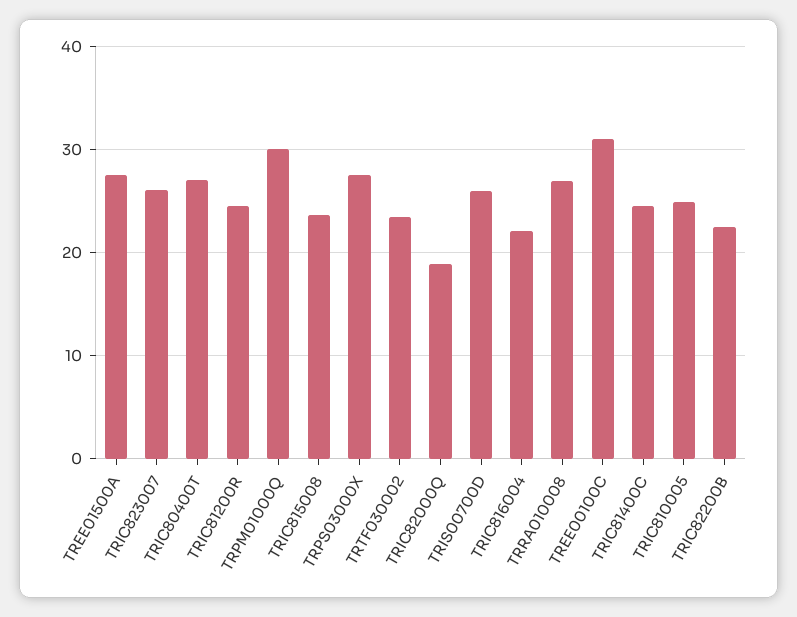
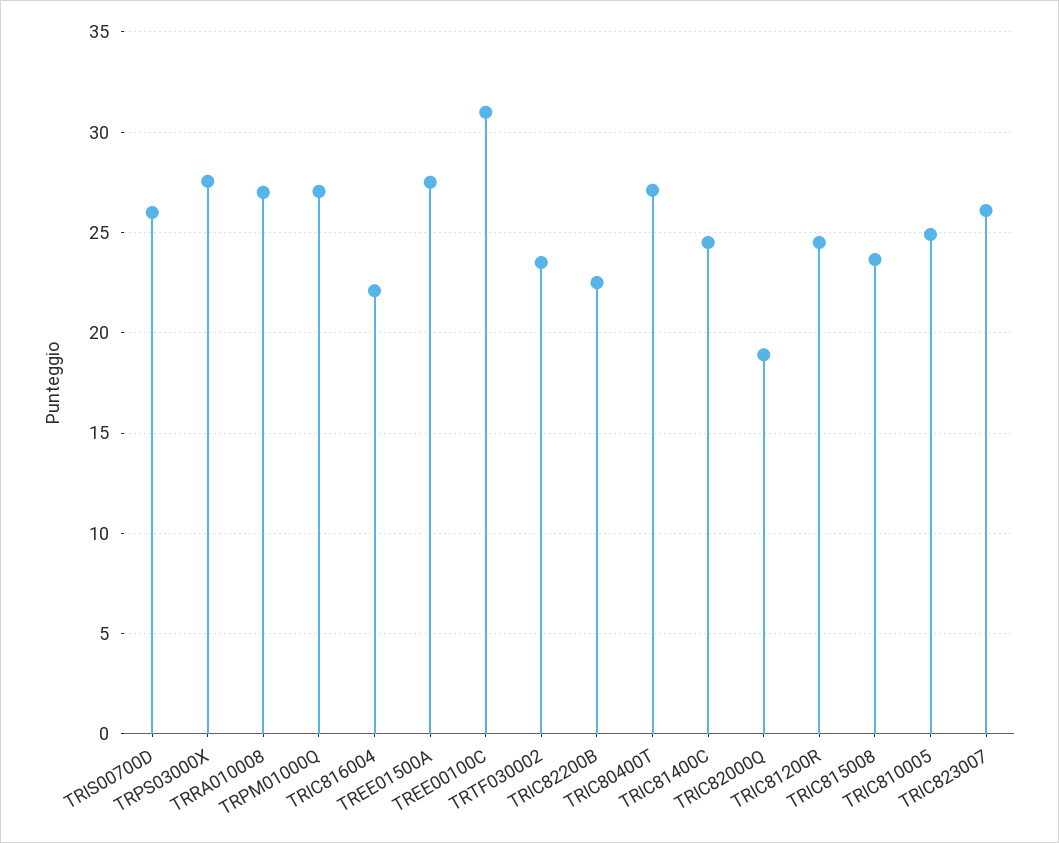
TRPM01000Q: 30 -> 27

